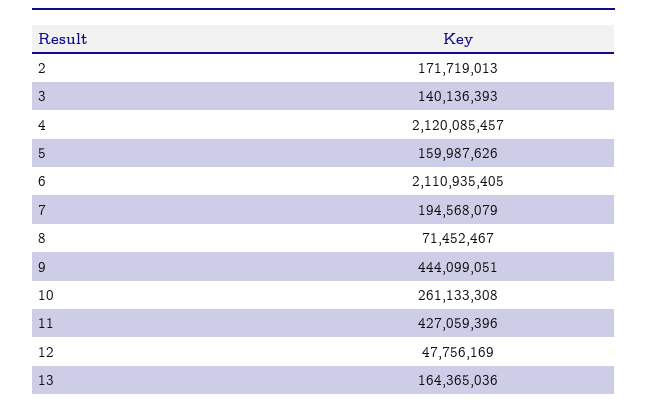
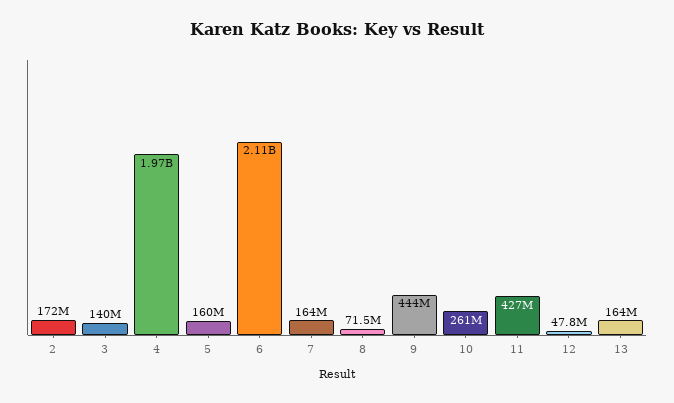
4: 2120085457 -> 1970000000
7: 194568079 -> 164000000

